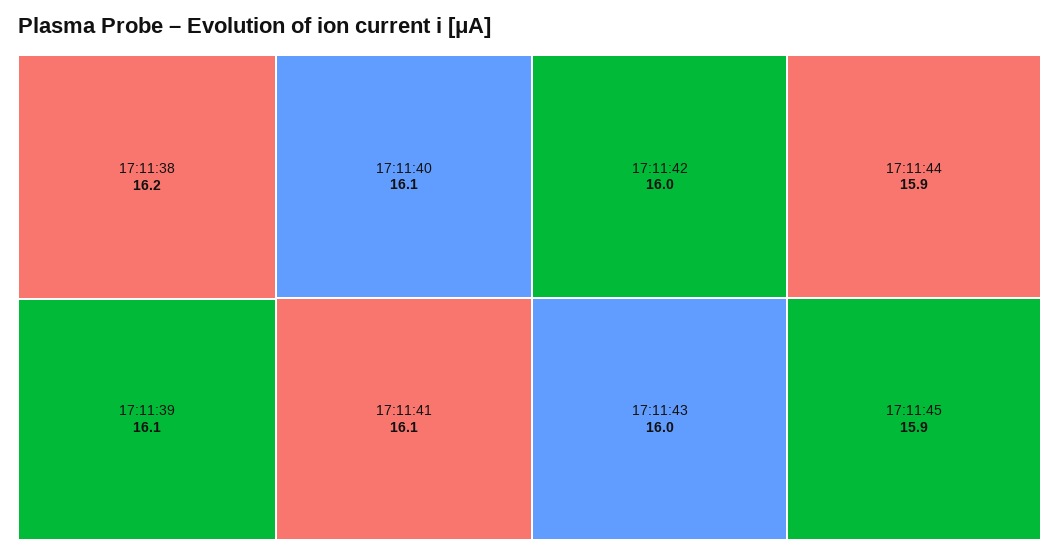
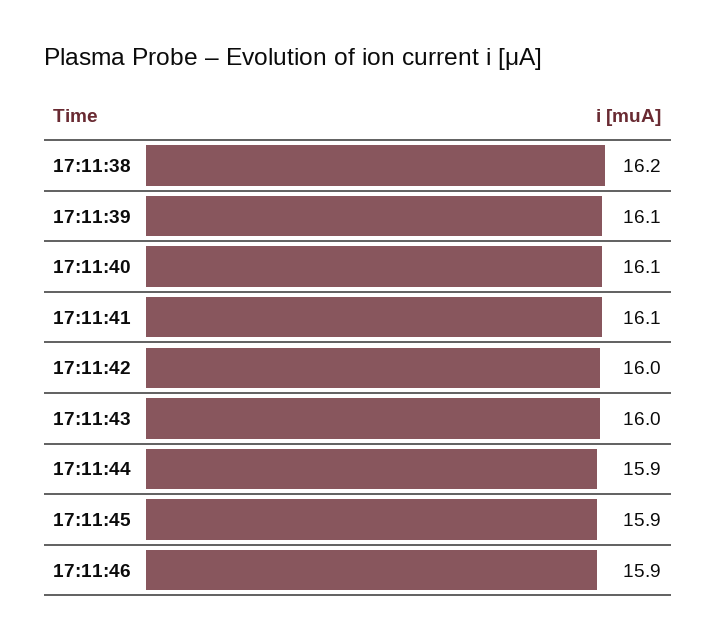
17:11:46: none -> 15.9

